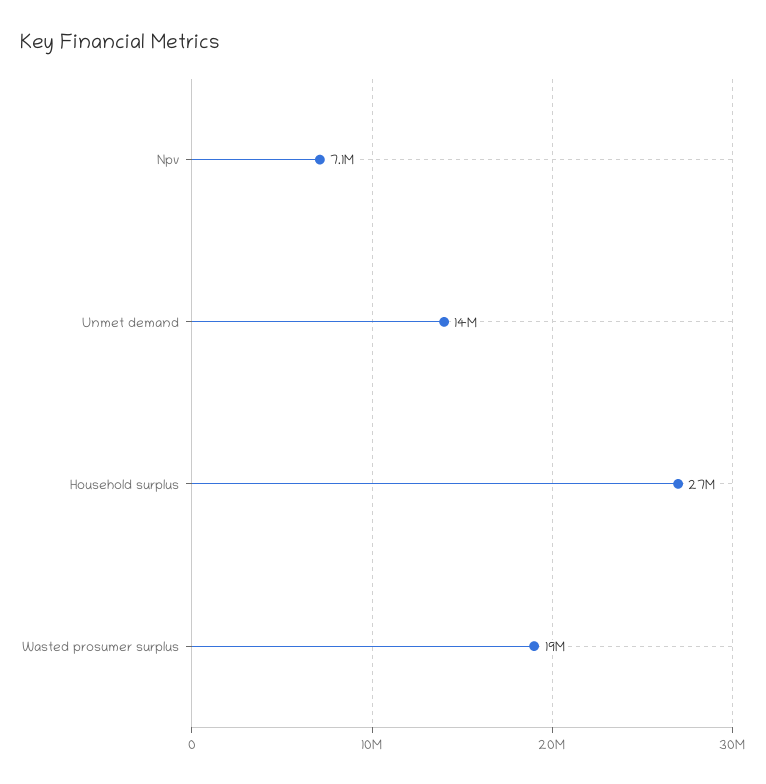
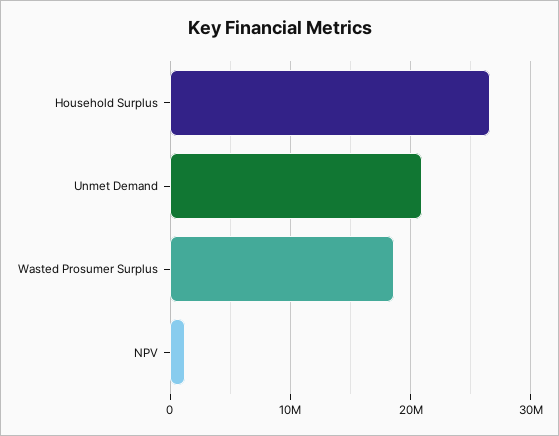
Npv: 7100000 -> 1000000
Unmet demand: 14000000 -> 21000000

